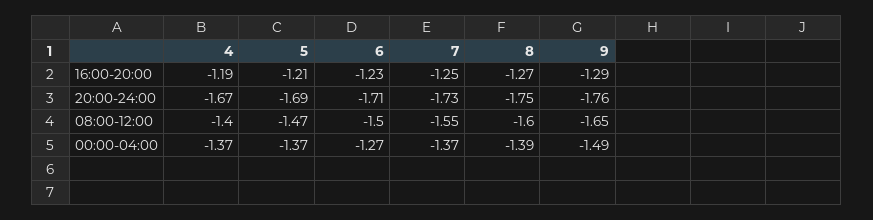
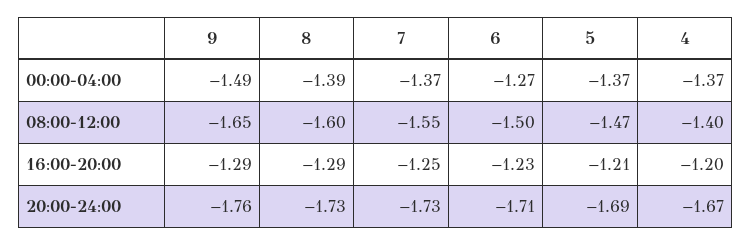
4, 16:00-20:00: -1.19 -> -1.2
8, 16:00-20:00: -1.27 -> -1.29
8, 20:00-24:00: -1.75 -> -1.73

